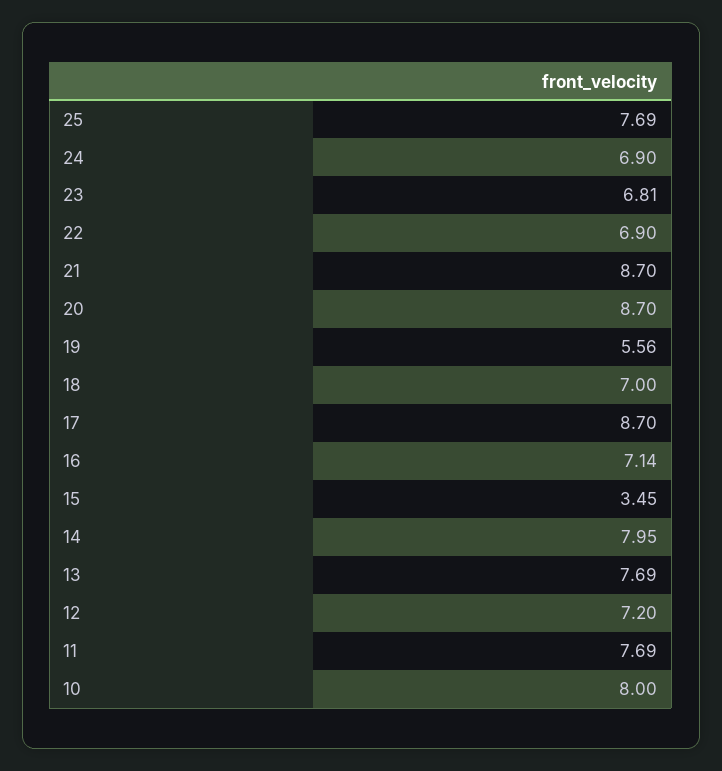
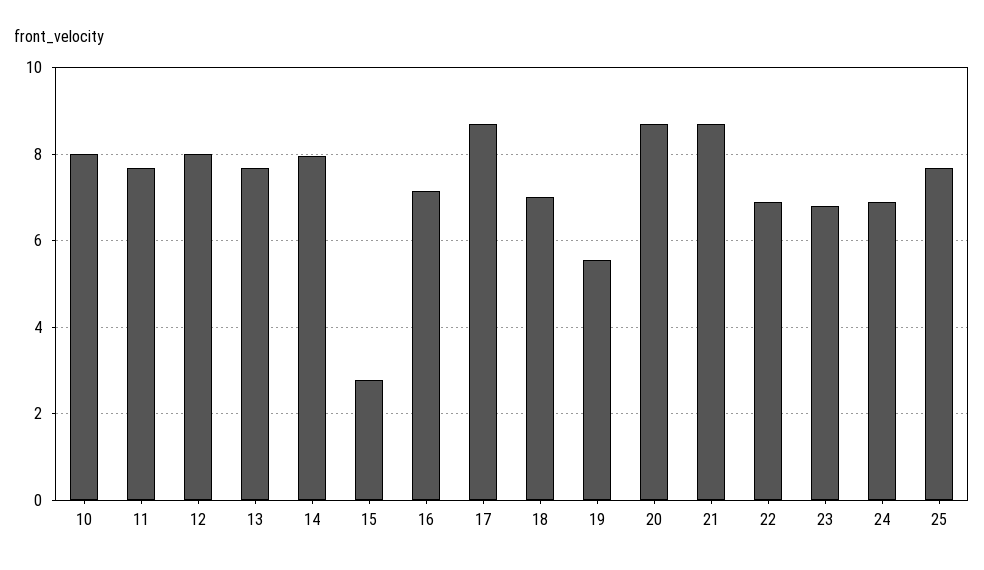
15: 3.45 -> 2.8
12: 7.2 -> 8

